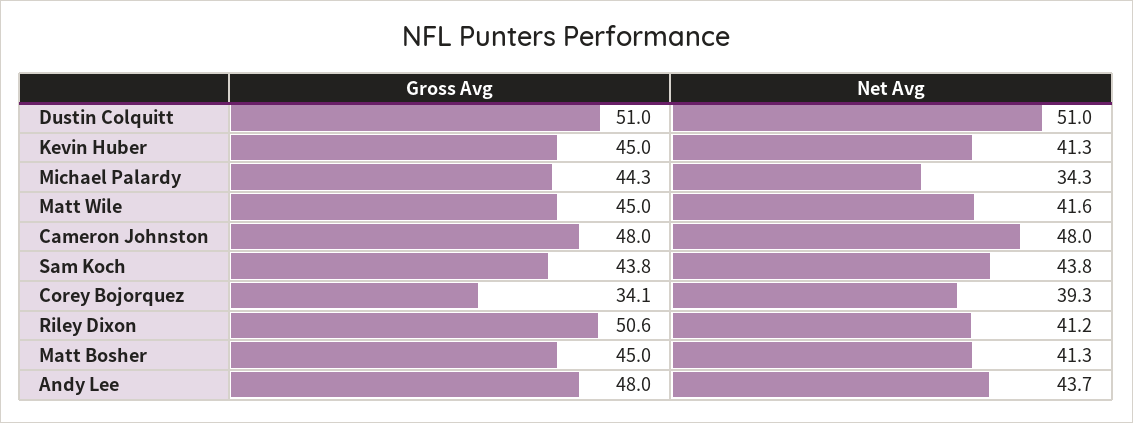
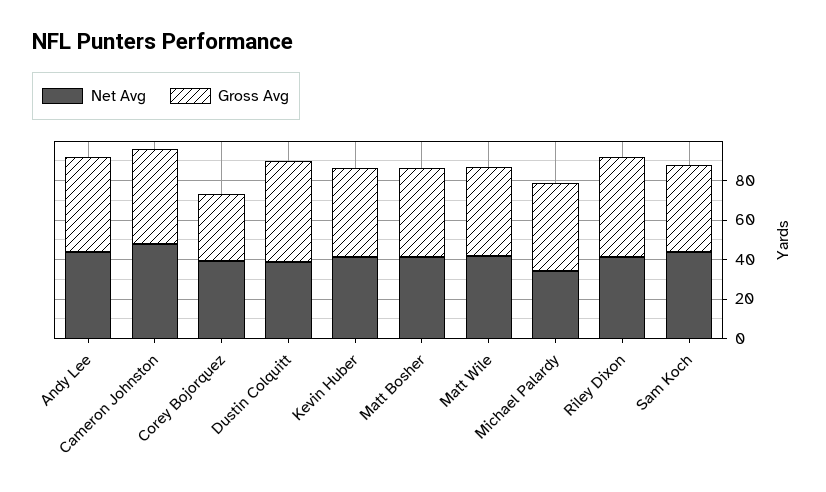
Net Avg, Dustin Colquitt: 51 -> 40

